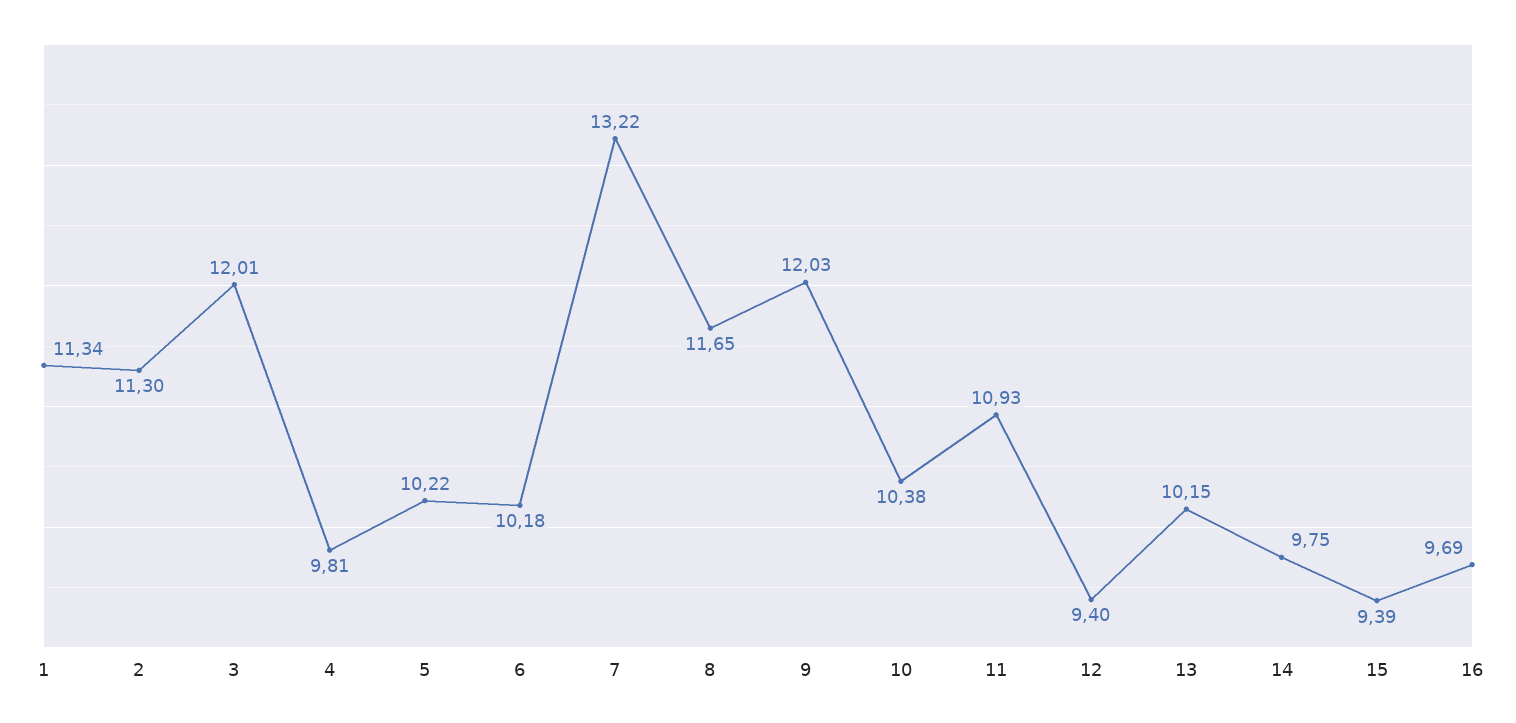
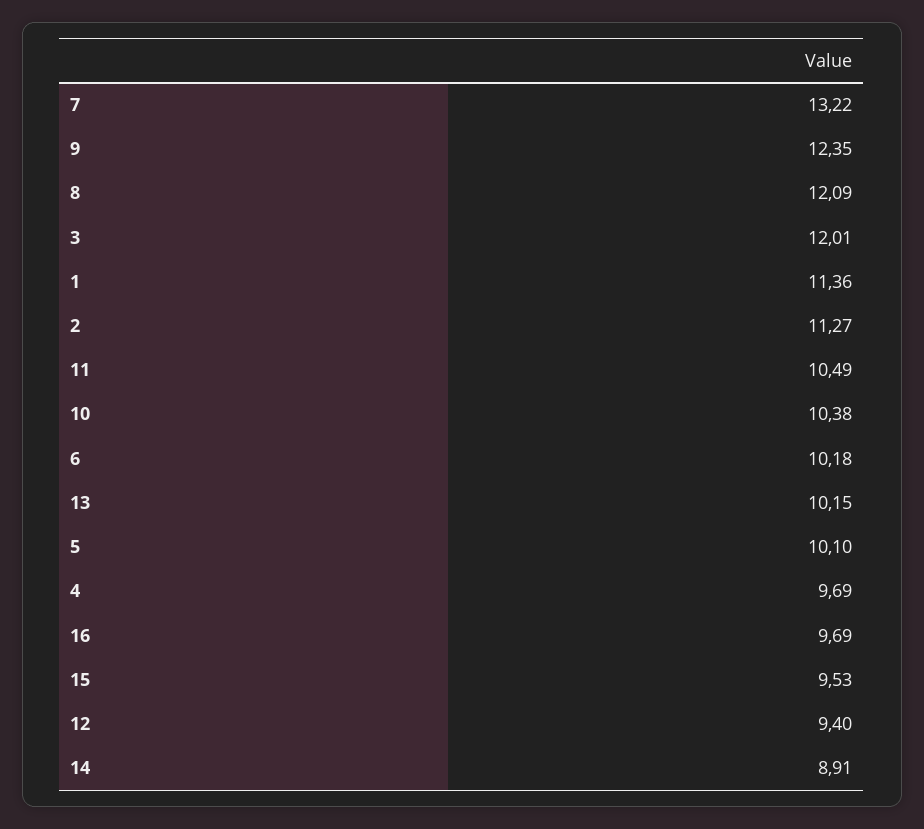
1: 11.34 -> 11.36
2: 11.3 -> 11.27
4: 9.81 -> 9.69
5: 10.22 -> 10.1
8: 11.65 -> 12.09
9: 12.03 -> 12.35
11: 10.93 -> 10.49
14: 9.75 -> 8.91
15: 9.39 -> 9.53

